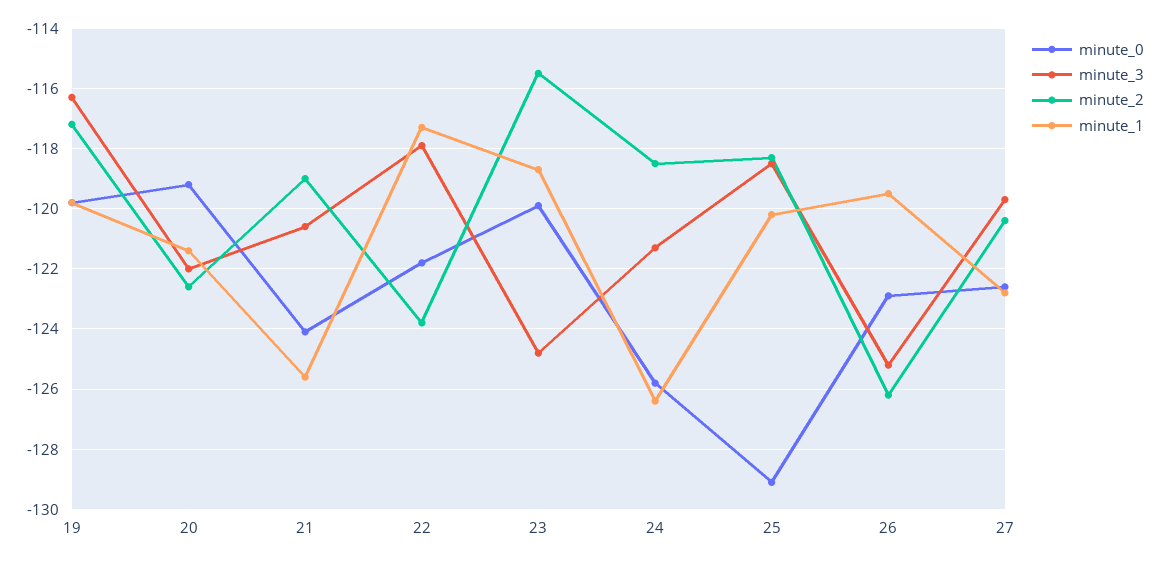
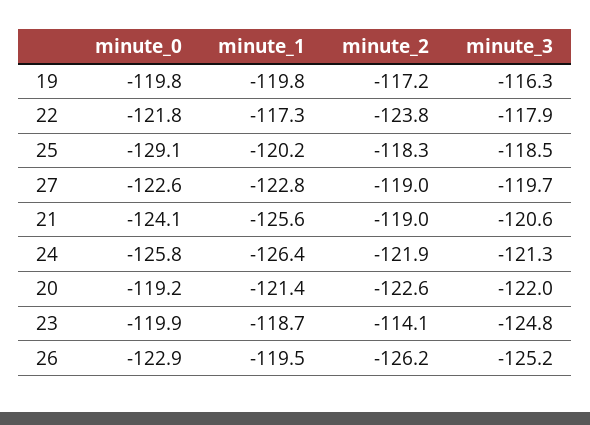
minute_2, 23: -115.5 -> -114.1
minute_2, 24: -118.5 -> -121.9
minute_2, 27: -120.5 -> -119

